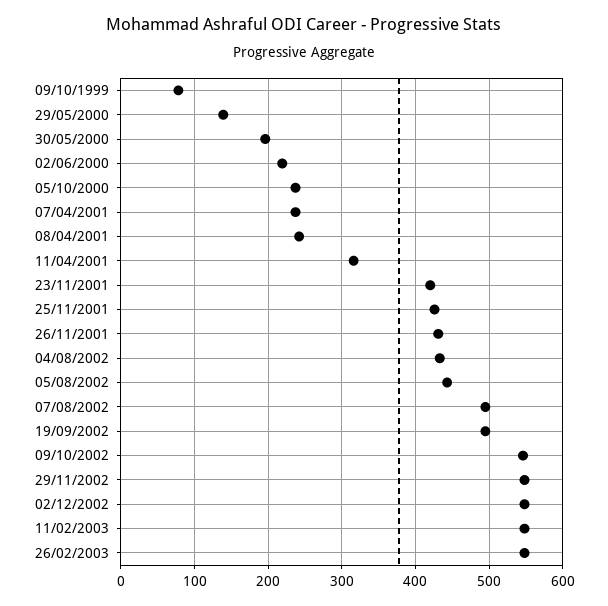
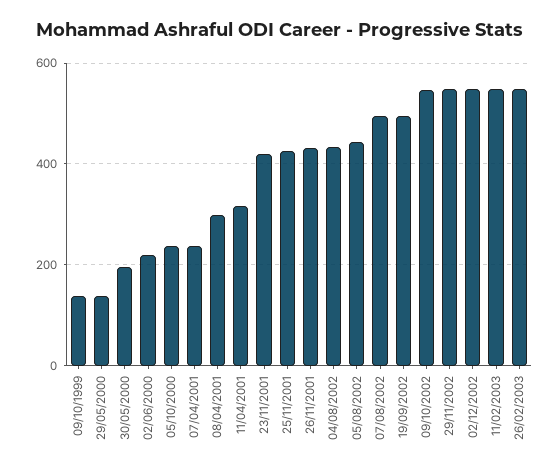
09/10/1999: 80 -> 140
08/04/2001: 240 -> 300

